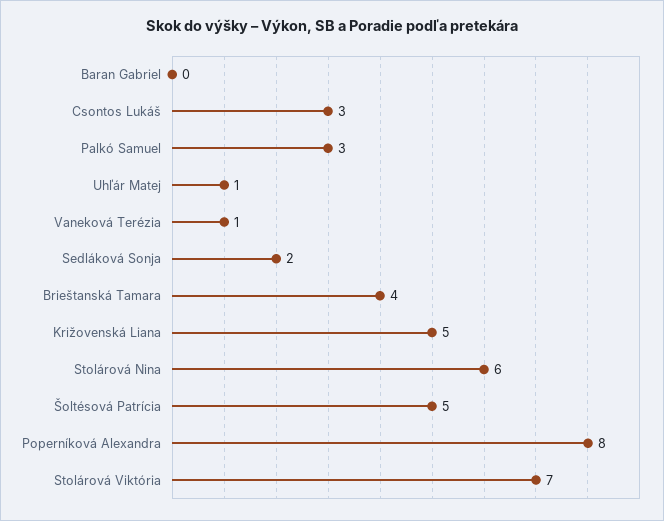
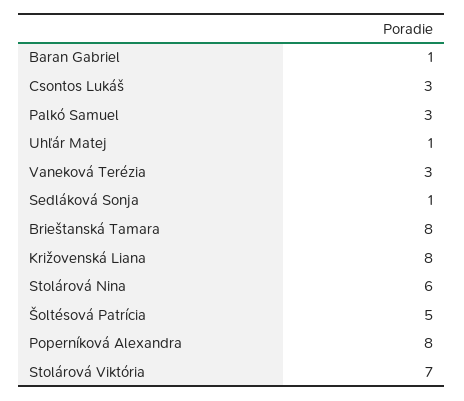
Baran Gabriel: 0 -> 1
Vaneková Terézia: 1 -> 3
Sedláková Sonja: 2 -> 1
Brieštanská Tamara: 4 -> 8
Križovenská Liana: 5 -> 8

